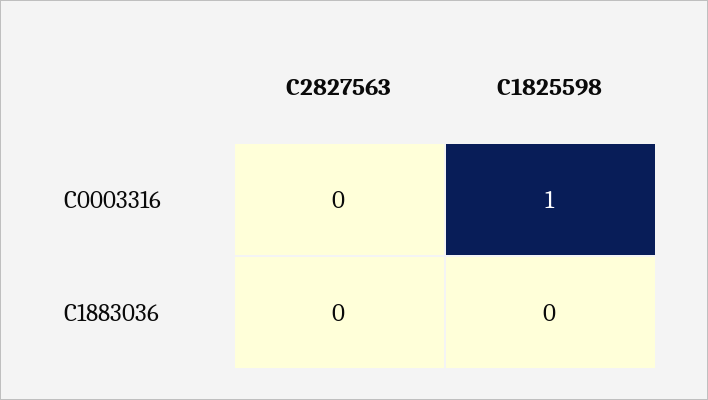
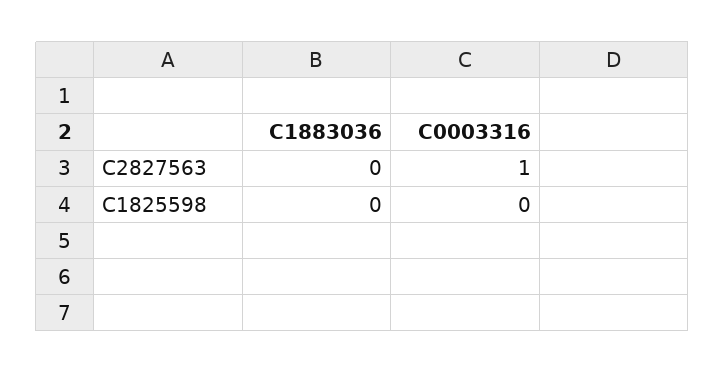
C2827563, C0003316: 0 -> 1
C1825598, C0003316: 1 -> 0

